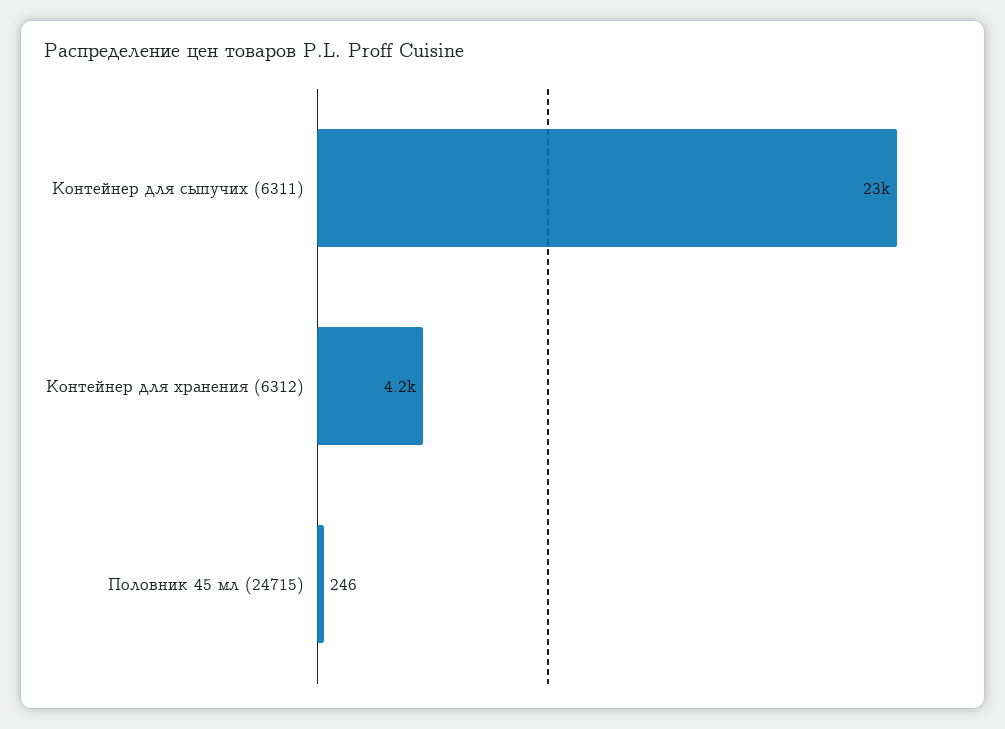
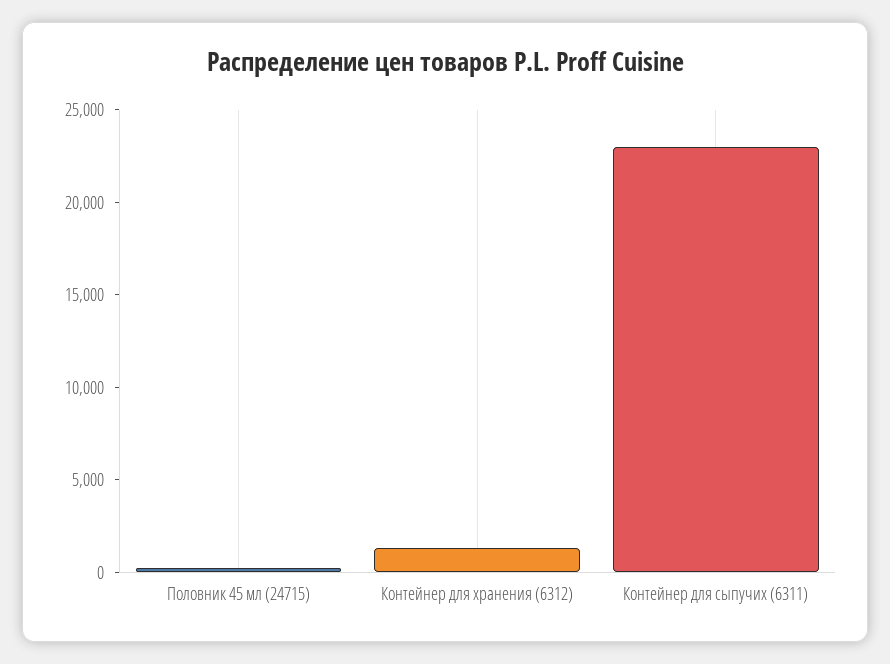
Контейнер для хранения (6312): 4200 -> 1000

